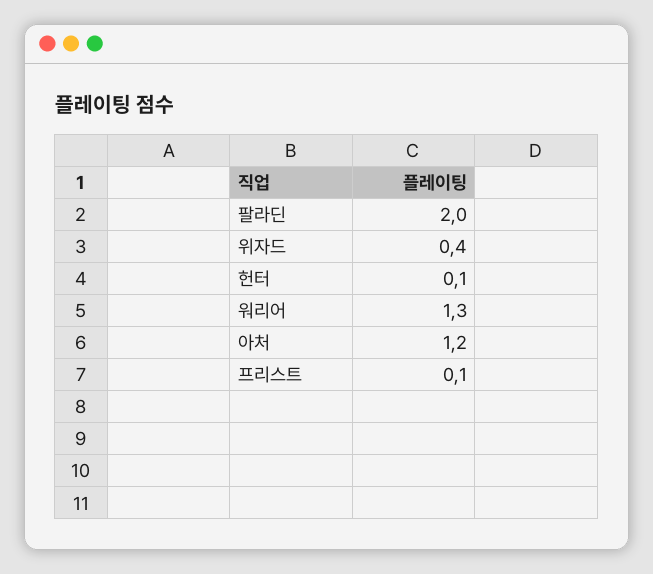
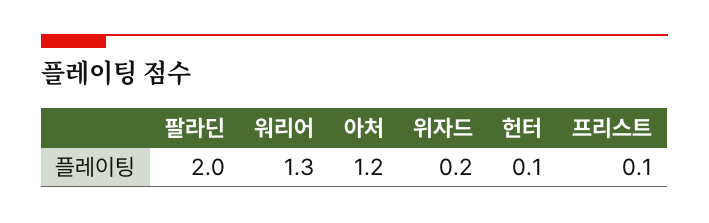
위자드: 0.4 -> 0.2

